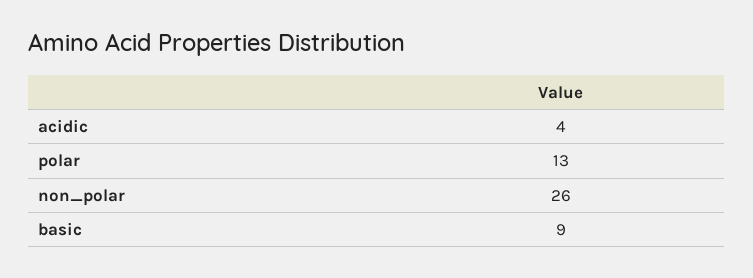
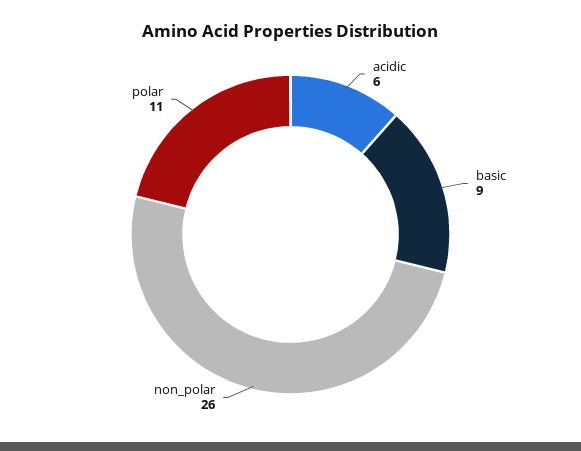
acidic: 4 -> 6
polar: 13 -> 11

